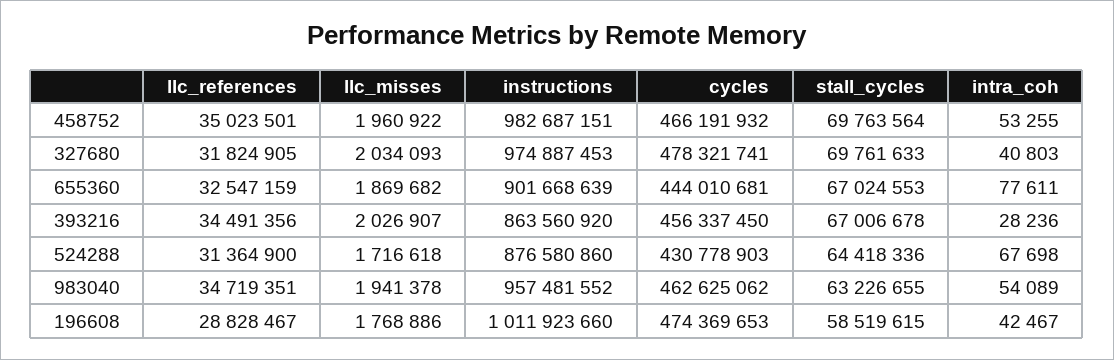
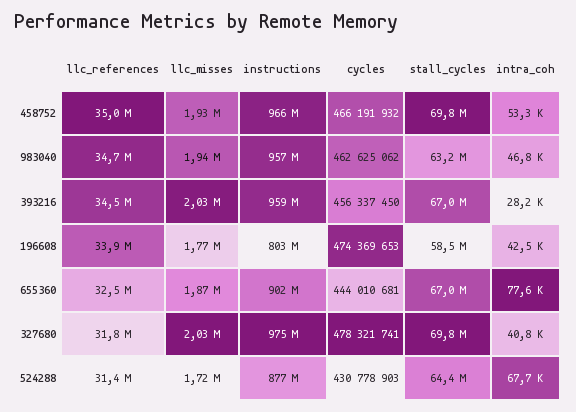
llc_misses, 458752: 1960922 -> 1930000
instructions, 458752: 982687151 -> 966000000
instructions, 393216: 863560920 -> 959000000
intra_coh, 983040: 54089 -> 46800
llc_references, 196608: 28828467 -> 33900000
instructions, 196608: 1011923660 -> 803000000

